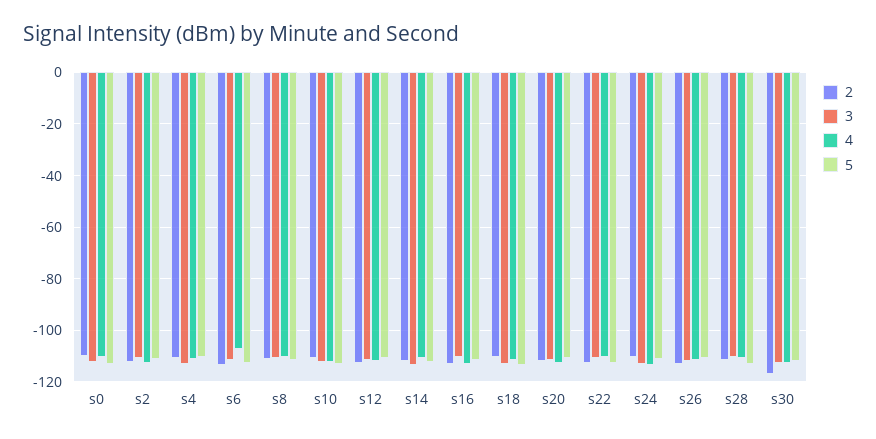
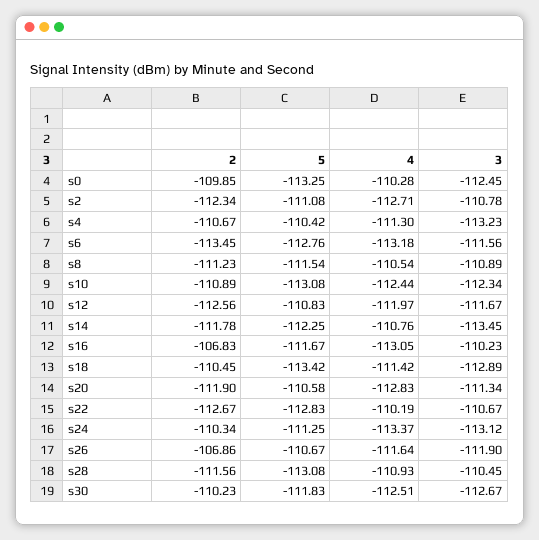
4, s6: -107.5 -> -113.18
2, s16: -112.5 -> -106.83
2, s26: -112.5 -> -106.86
2, s30: -117.5 -> -110.23

